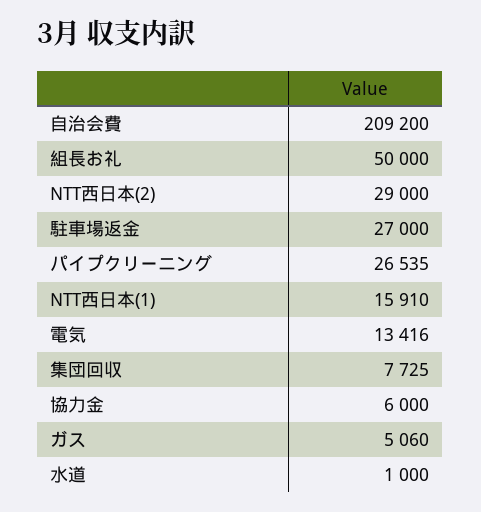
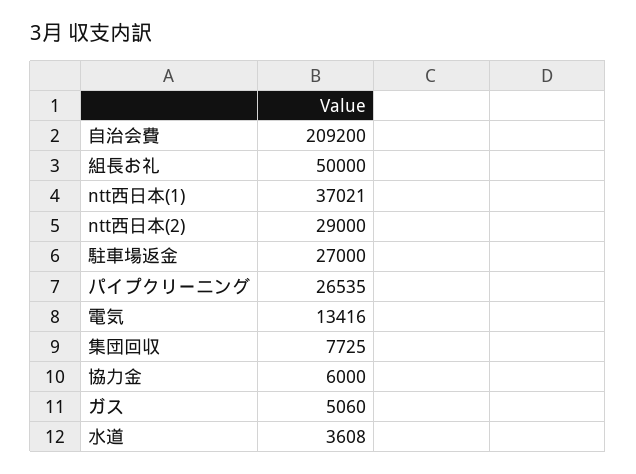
NTT西日本(1): 15910 -> 37021
水道: 1000 -> 3608

